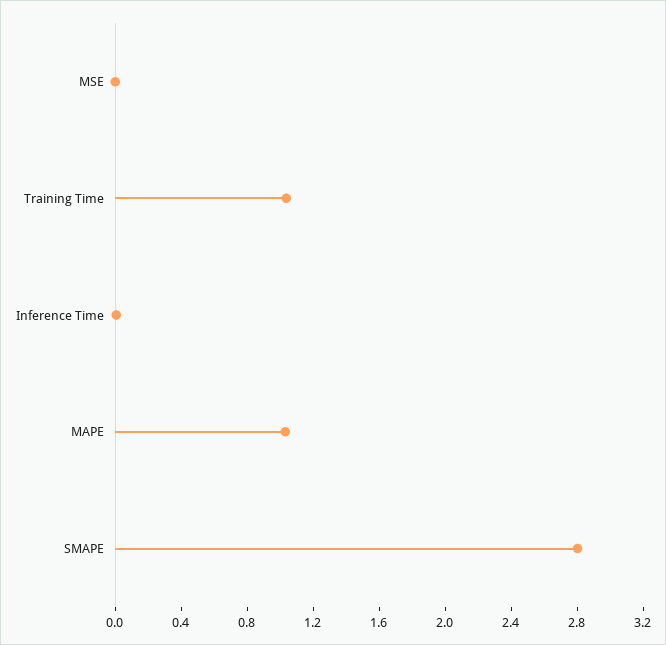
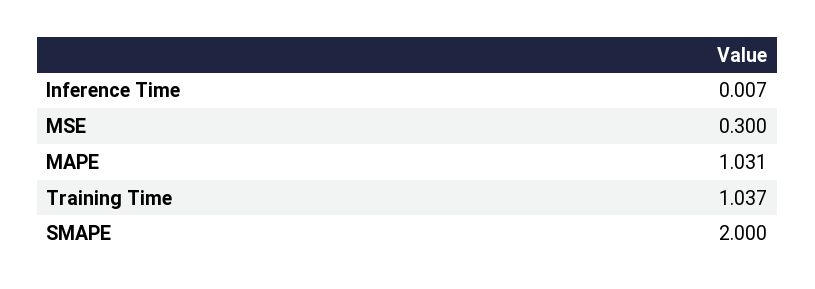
MSE: 0 -> 0.3
SMAPE: 2.8 -> 2

